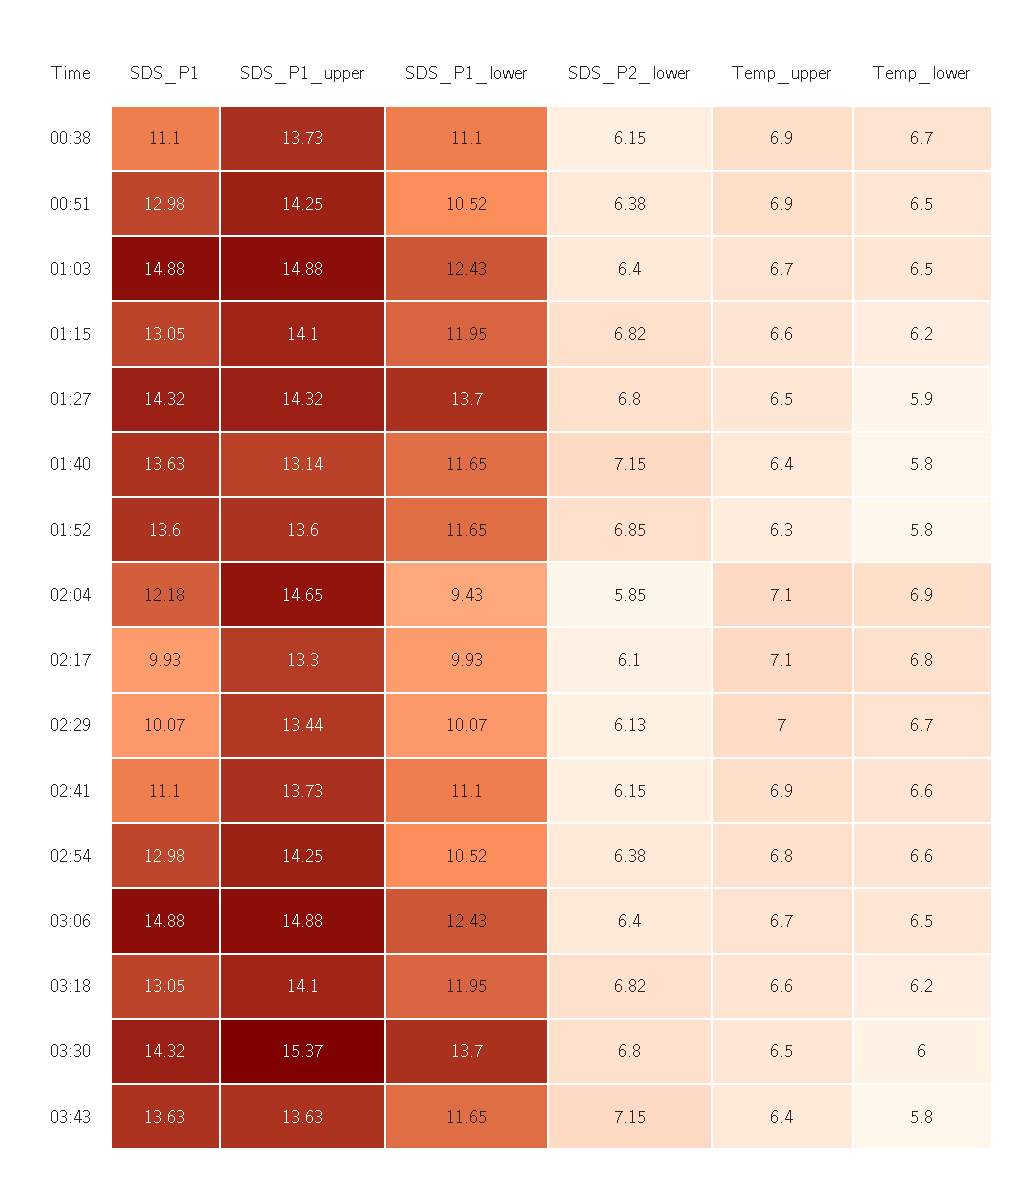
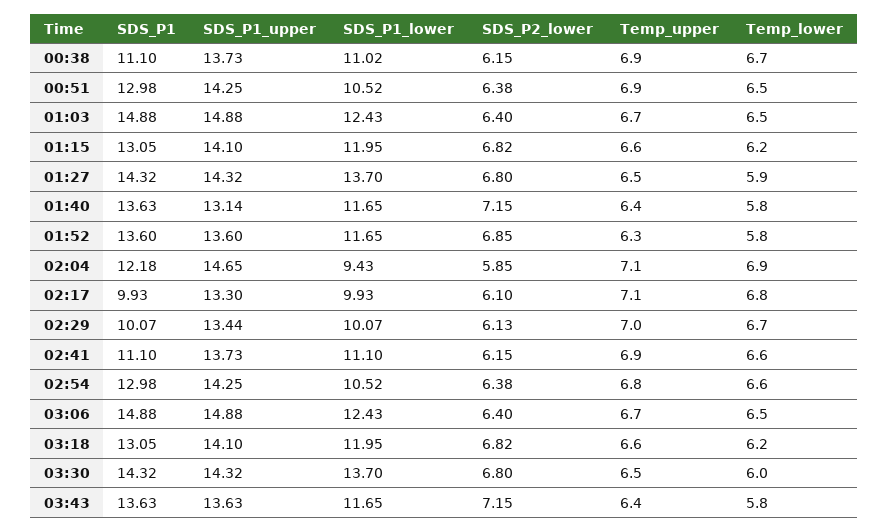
SDS_P1_lower, 00:38: 11.1 -> 11.02
SDS_P1_upper, 03:30: 15.37 -> 14.32

